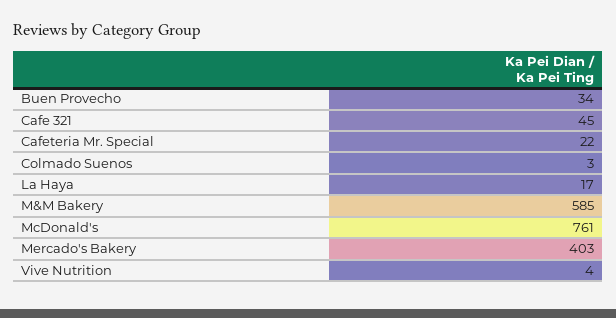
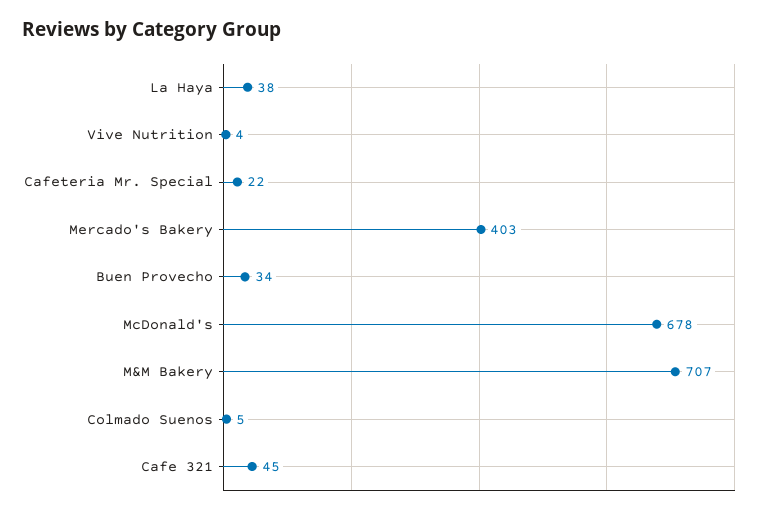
Colmado Suenos: 3 -> 5
La Haya: 17 -> 38
M&M Bakery: 585 -> 707
McDonald's: 761 -> 678

